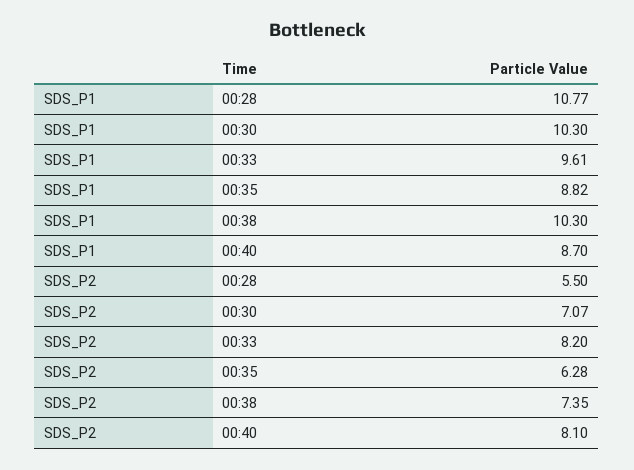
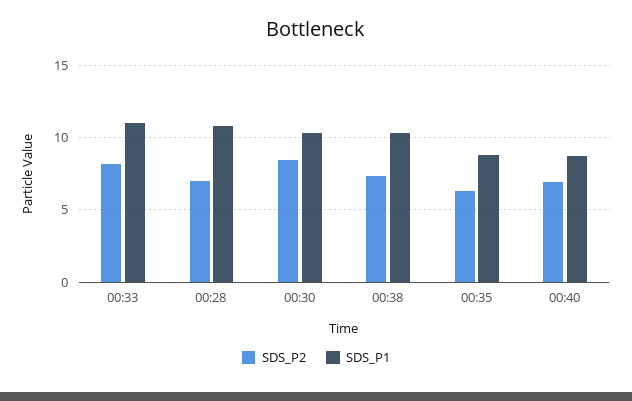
SDS_P1, 00:33: 9.61 -> 11
SDS_P2, 00:28: 5.5 -> 7
SDS_P2, 00:30: 7.07 -> 8.5
SDS_P2, 00:40: 8.1 -> 7

